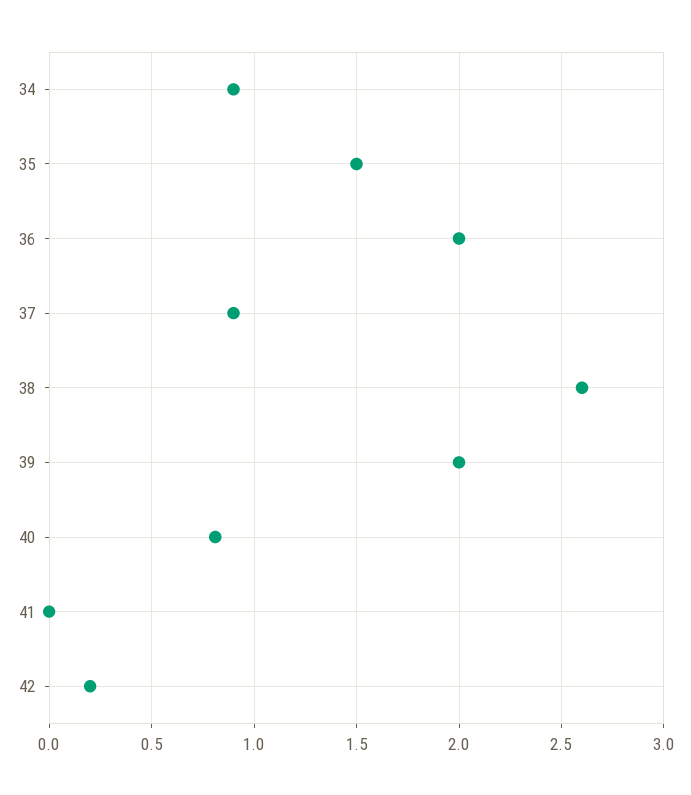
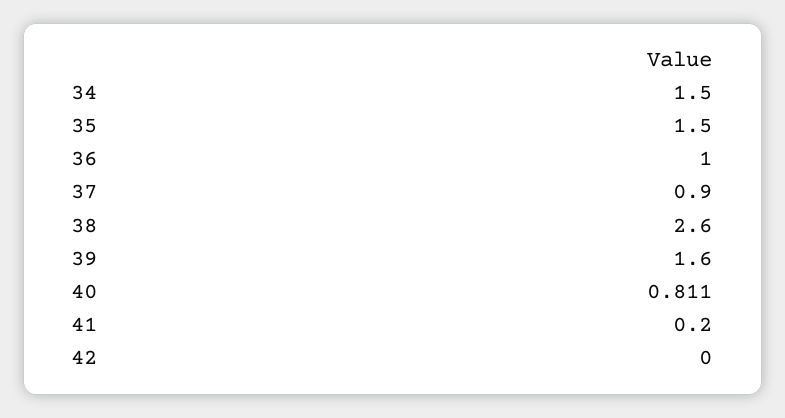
34: 0.9 -> 1.5
36: 2 -> 1
39: 2 -> 1.6
41: 0 -> 0.2
42: 0.2 -> 0

